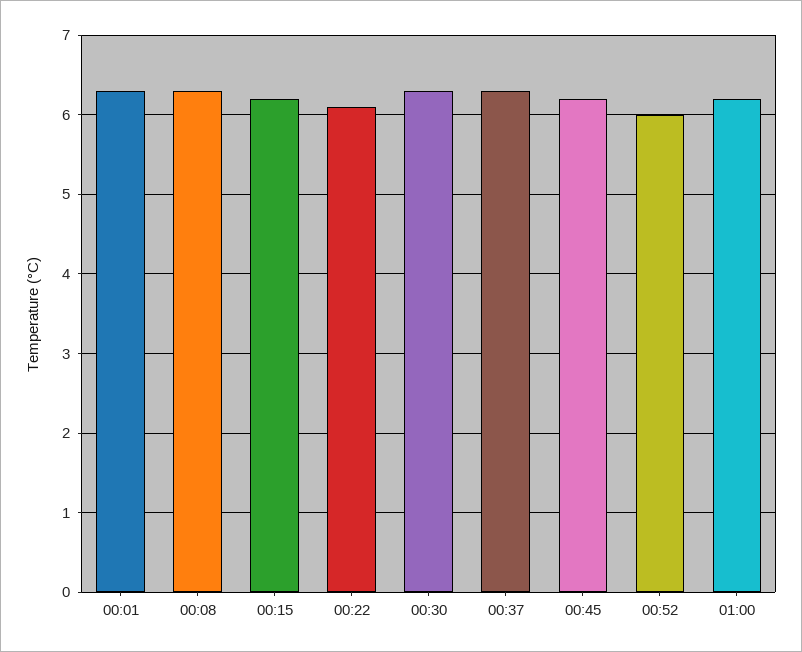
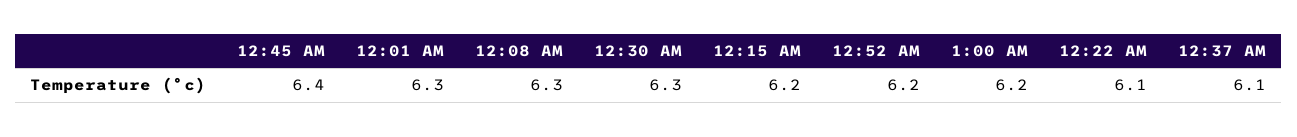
00:37: 6.3 -> 6.1
00:45: 6.2 -> 6.4
00:52: 6 -> 6.2

